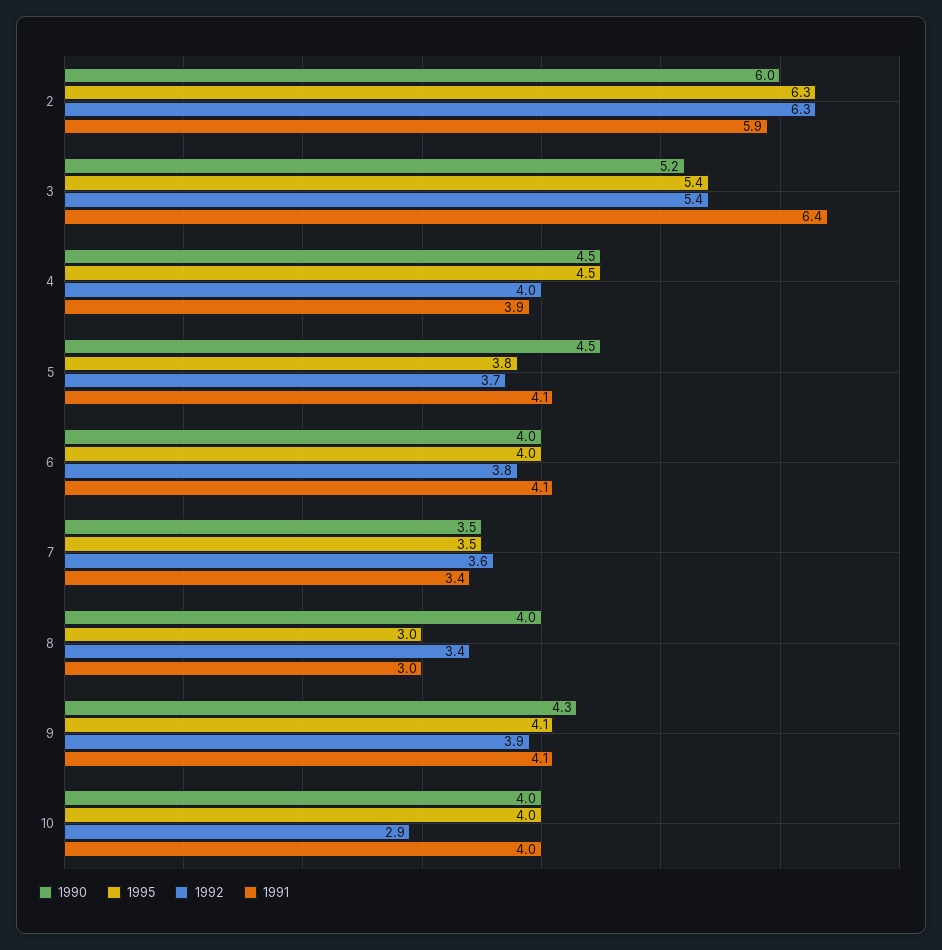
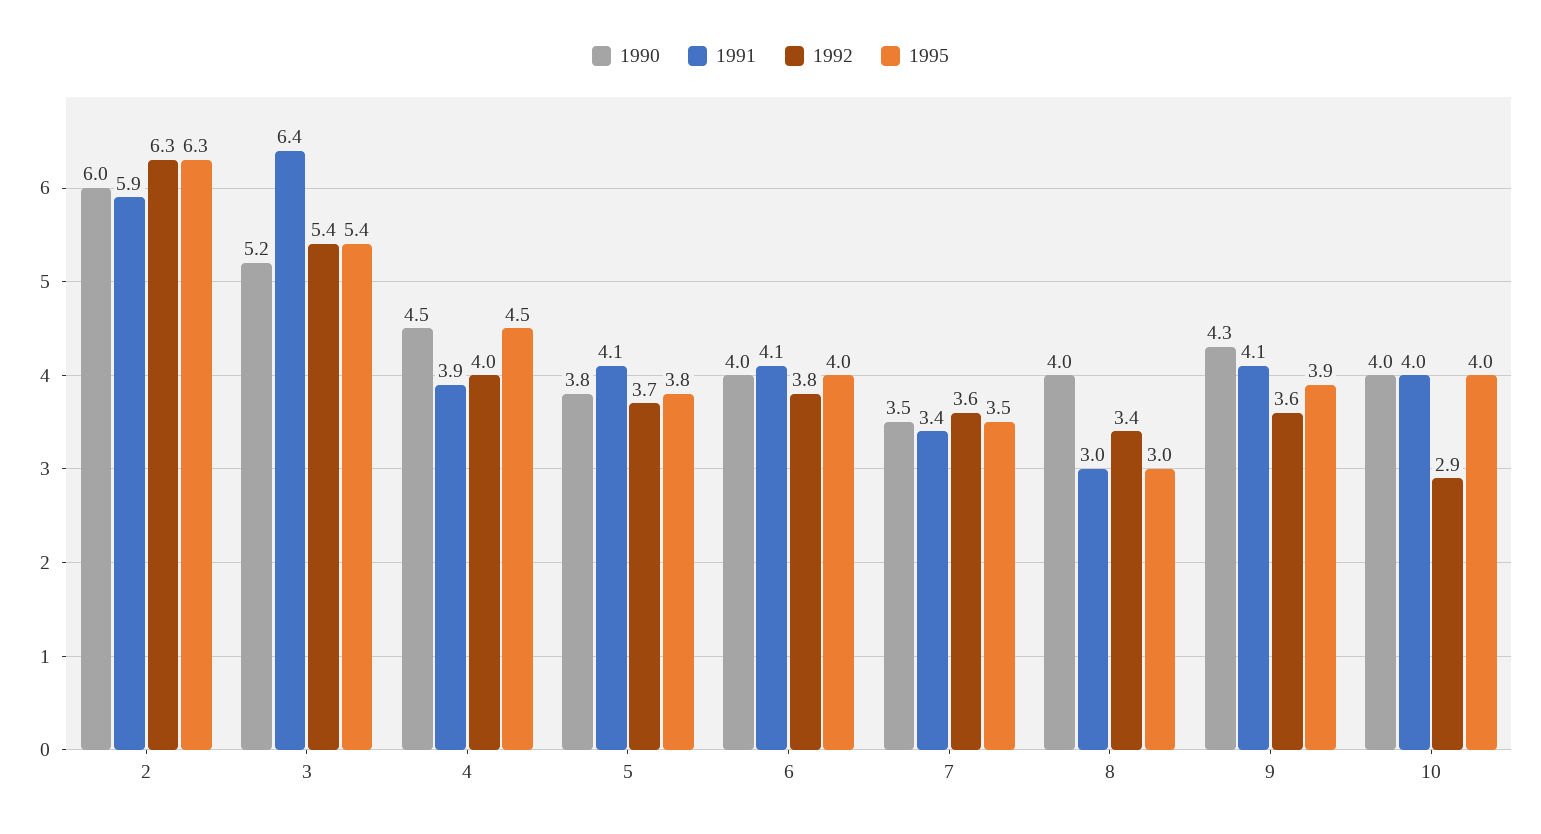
1990, 5: 4.5 -> 3.8
1995, 9: 4.1 -> 3.9
1992, 9: 3.9 -> 3.6

